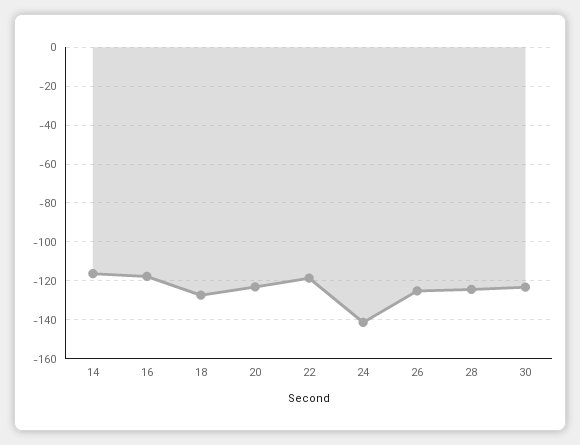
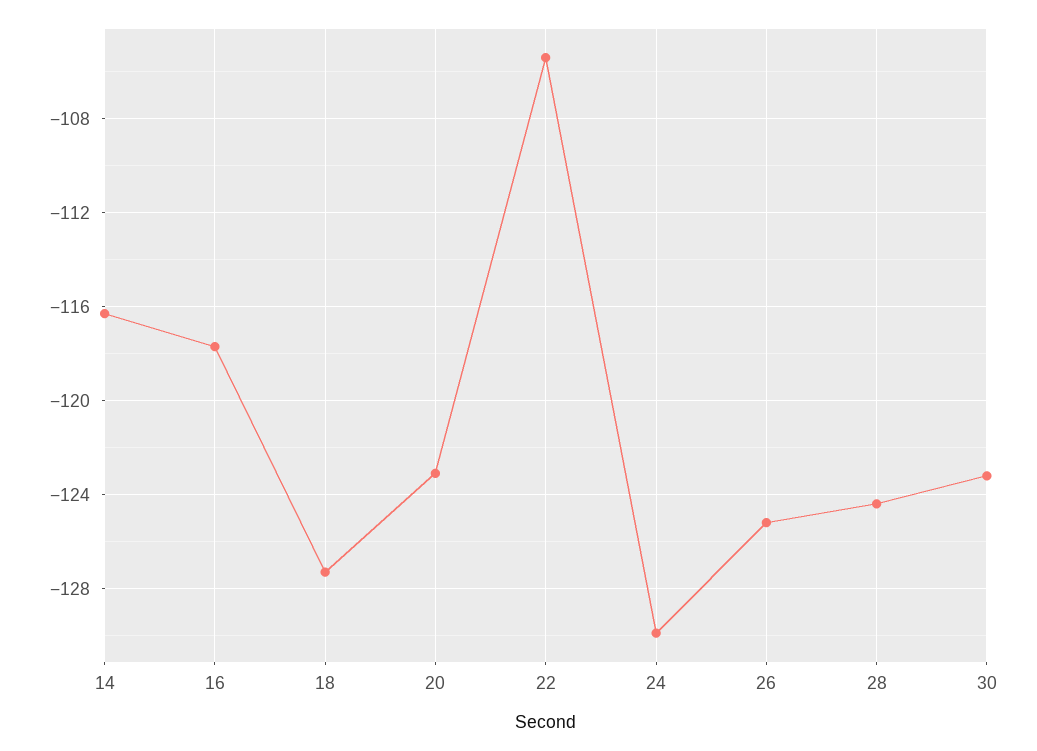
22: -120 -> -105.5
24: -140 -> -130

